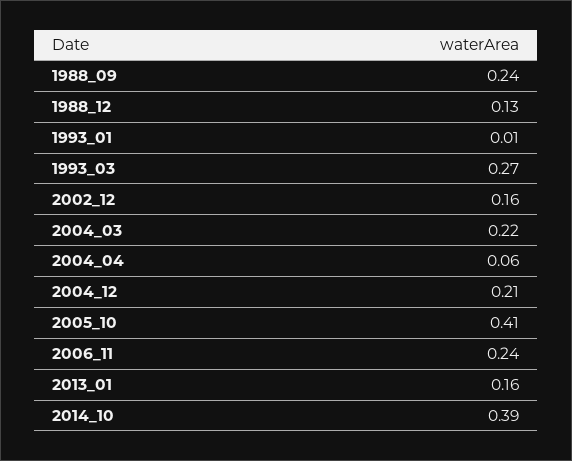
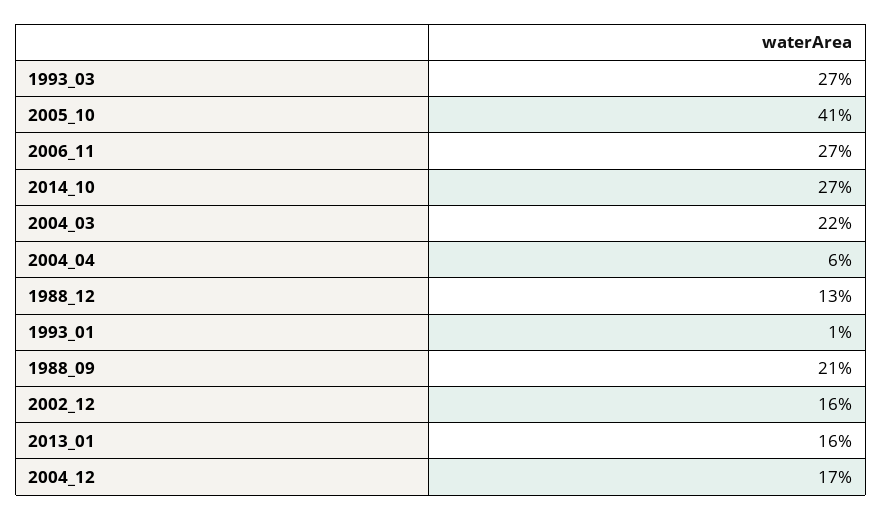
1988_09: 0.24 -> 0.21
2004_12: 0.21 -> 0.17
2006_11: 0.24 -> 0.27
2014_10: 0.39 -> 0.27

